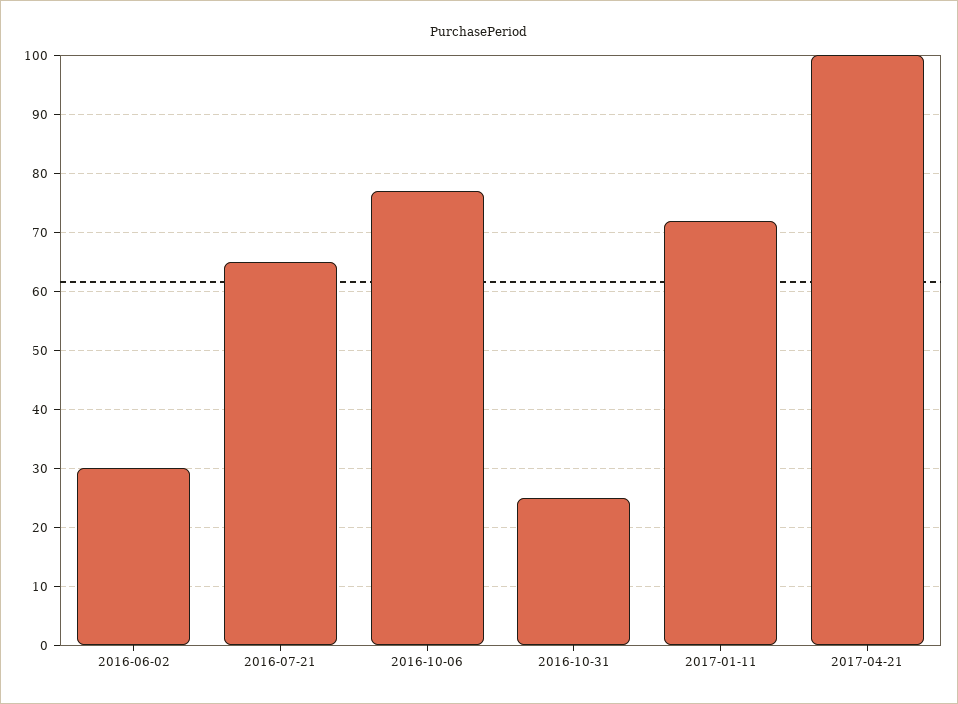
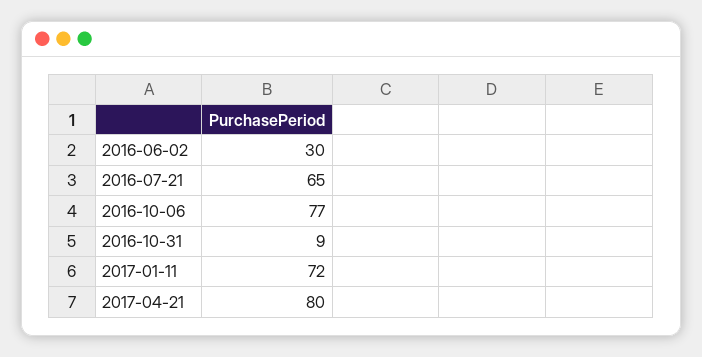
2016-10-31: 25 -> 9
2017-04-21: 100 -> 80

